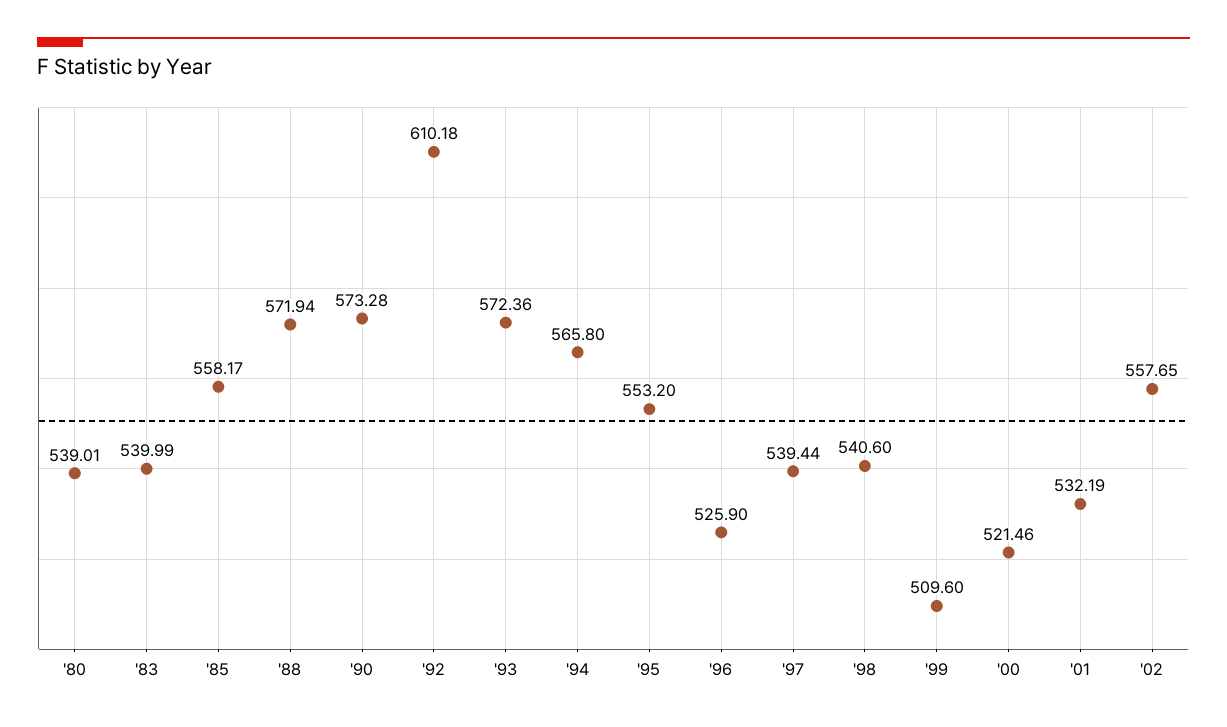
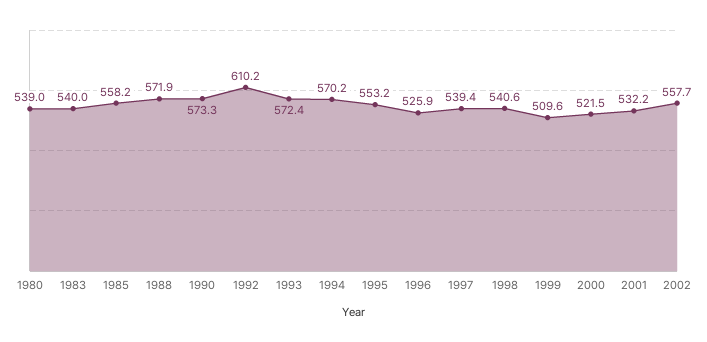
'94: 565.8 -> 570.2

